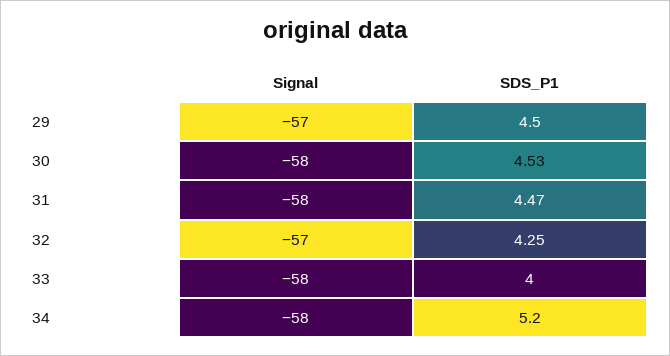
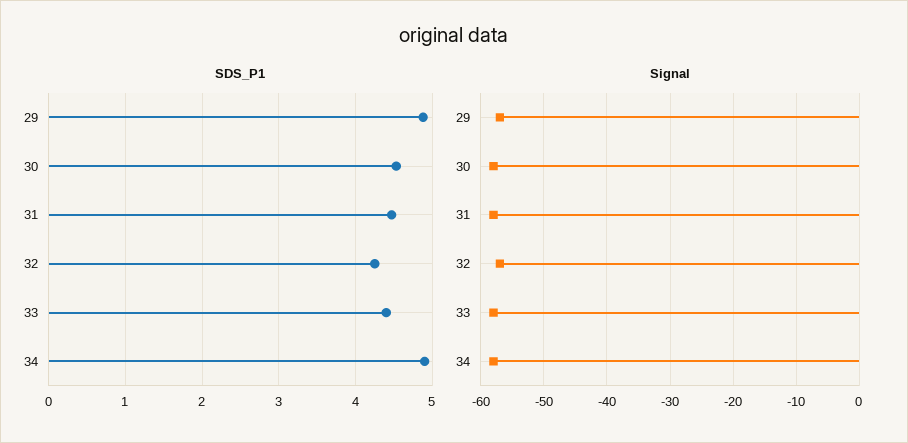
SDS_P1, 29: 4.5 -> 4.9
SDS_P1, 33: 4 -> 4.4
SDS_P1, 34: 5.2 -> 4.9

